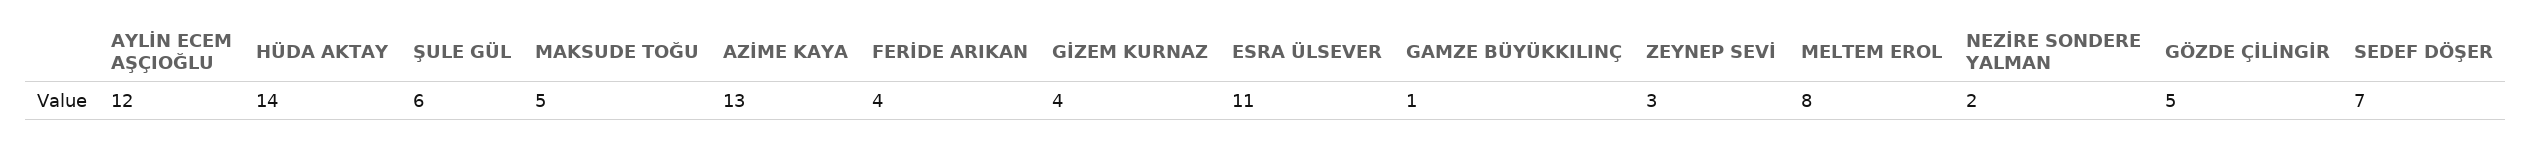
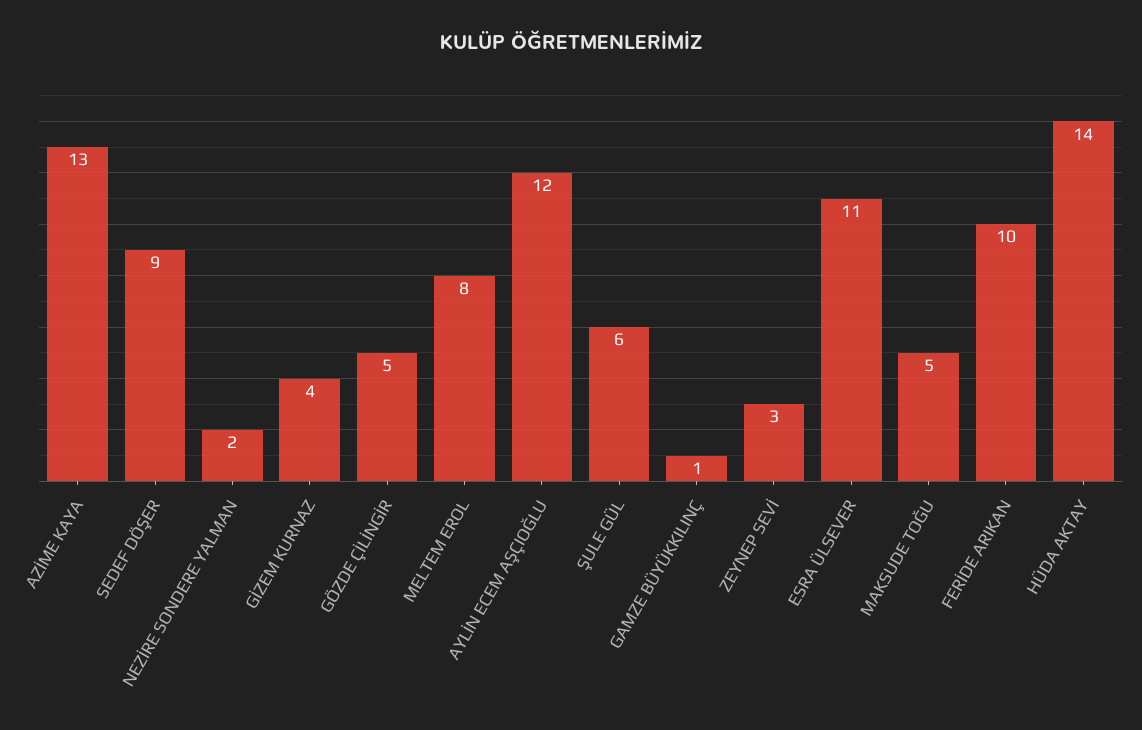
FERİDE ARIKAN: 4 -> 10
SEDEF DÖŞER: 7 -> 9

